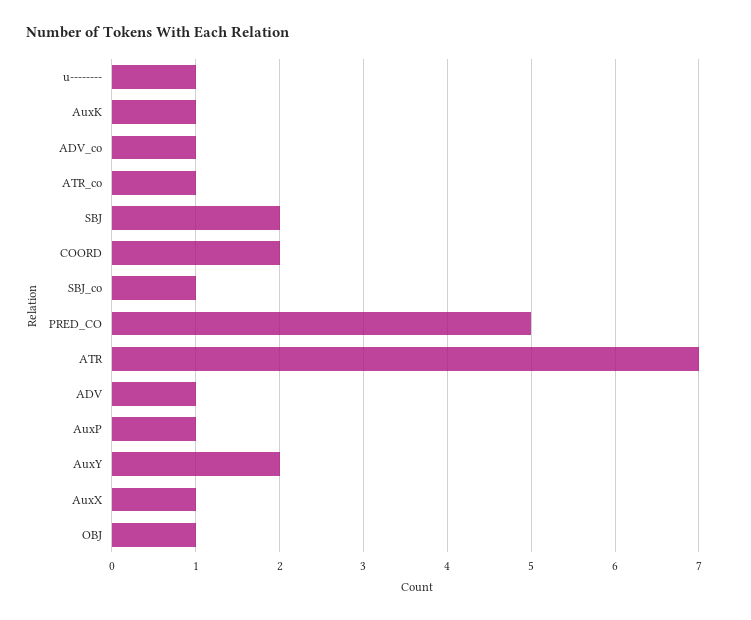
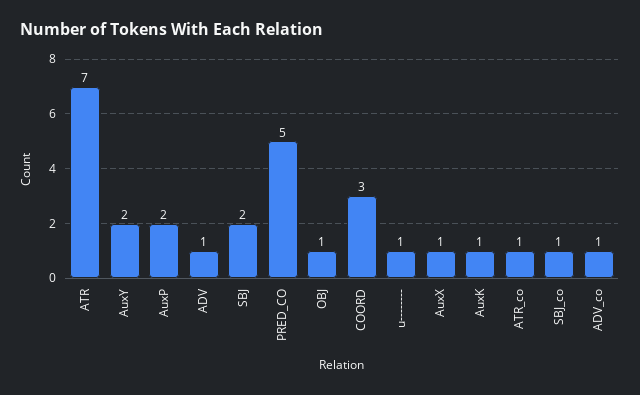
COORD: 2 -> 3
AuxP: 1 -> 2

